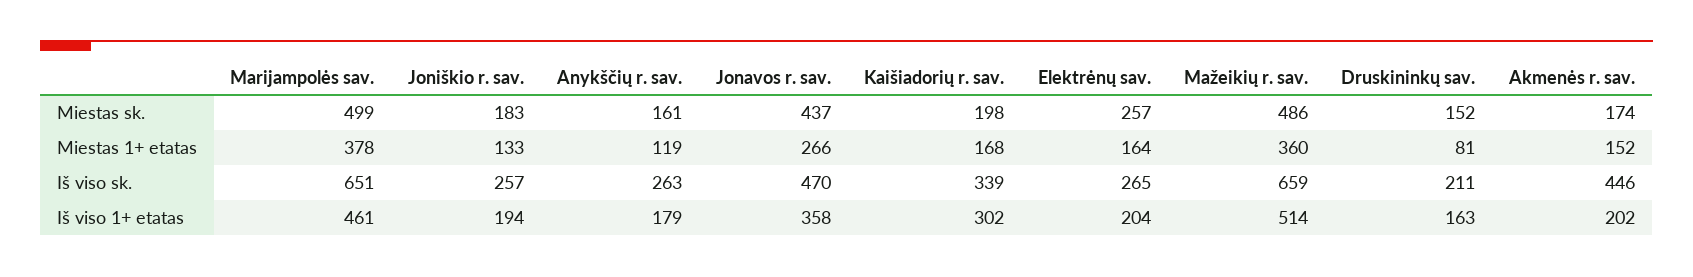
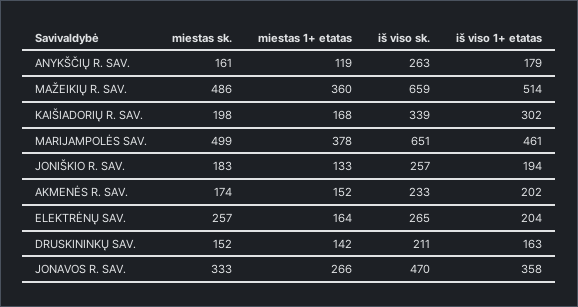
Jonavos r. sav., Miestas sk.: 437 -> 333
Druskininkų sav., Miestas 1+ etatas: 81 -> 142
Akmenės r. sav., Iš viso sk.: 446 -> 233

